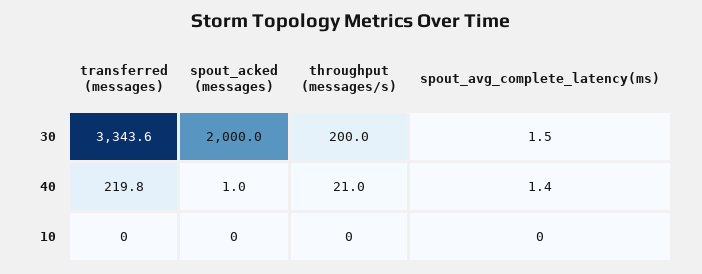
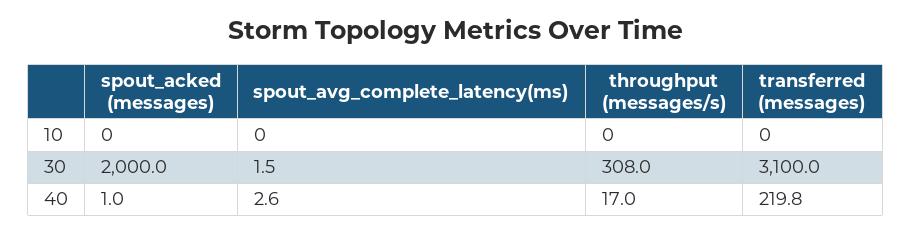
transferred (messages), 30: 3343.6 -> 3100
throughput (messages/s), 30: 200 -> 308
throughput (messages/s), 40: 21 -> 17
spout_avg_complete_latency(ms), 40: 1.4 -> 2.6

